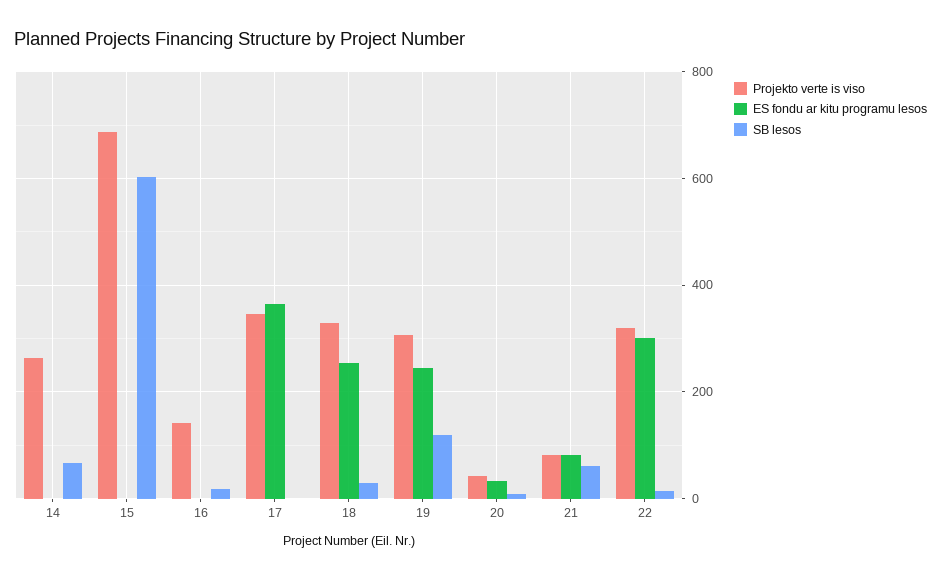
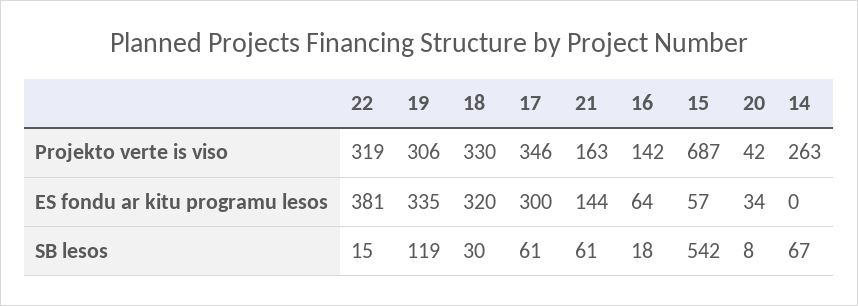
ES fondu ar kitu programu lesos, 15: 0 -> 57
SB lesos, 15: 600 -> 542
ES fondu ar kitu programu lesos, 16: 0 -> 64
ES fondu ar kitu programu lesos, 17: 360 -> 300
SB lesos, 17: 0 -> 61
ES fondu ar kitu programu lesos, 18: 260 -> 320
ES fondu ar kitu programu lesos, 19: 240 -> 335
Projekto verte is viso, 21: 80 -> 163
ES fondu ar kitu programu lesos, 21: 80 -> 144
ES fondu ar kitu programu lesos, 22: 300 -> 381

